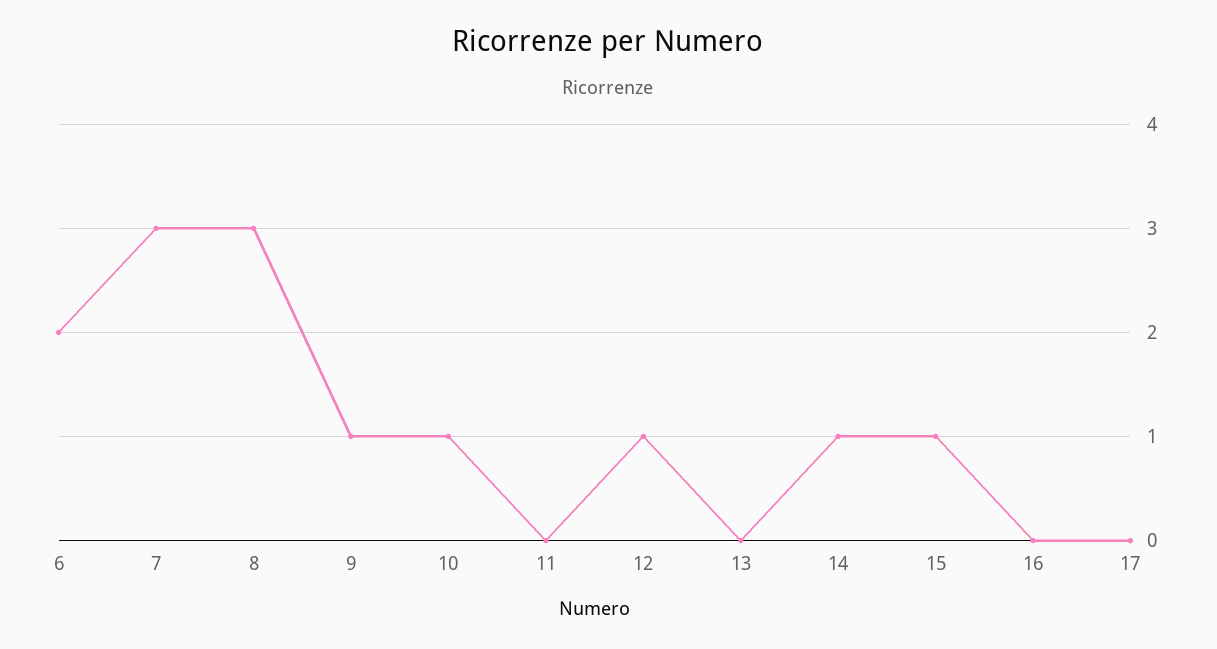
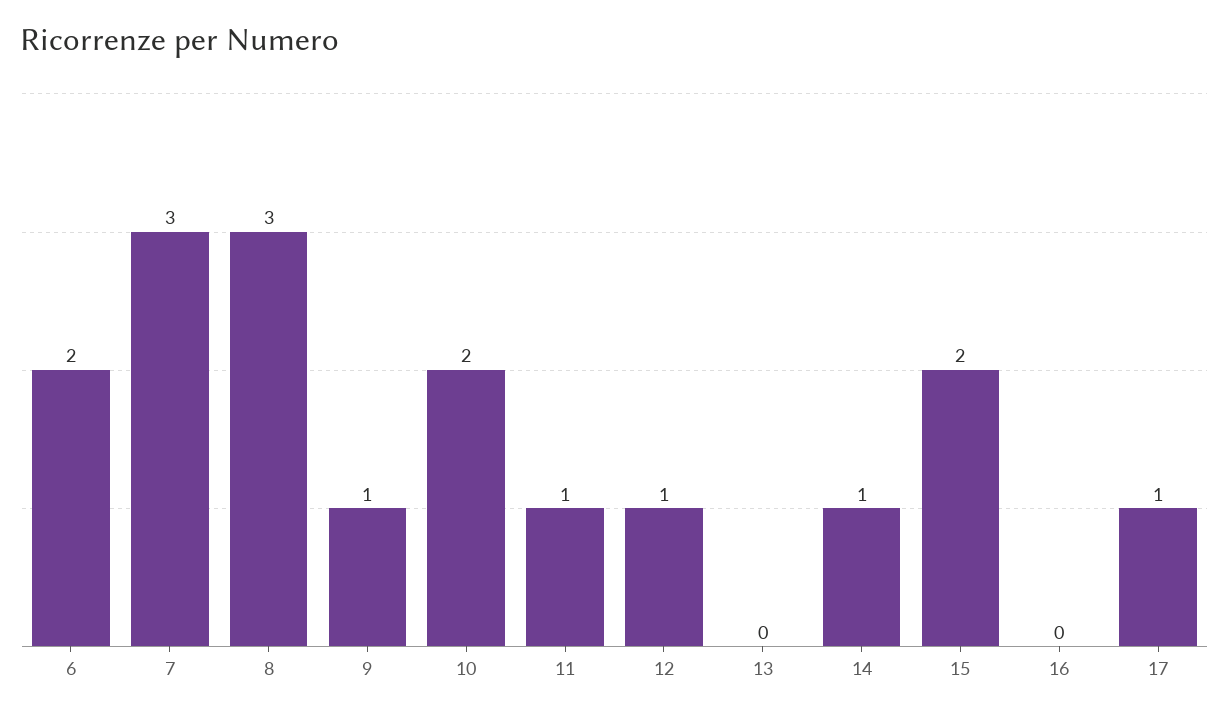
10: 1 -> 2
11: 0 -> 1
15: 1 -> 2
17: 0 -> 1

